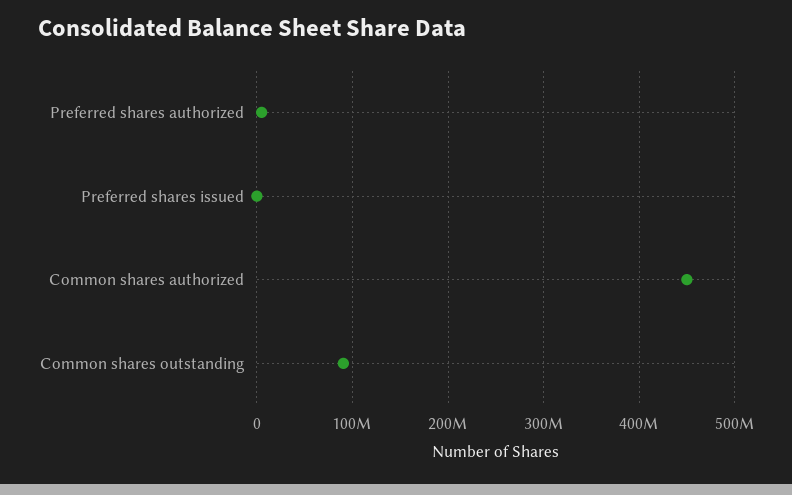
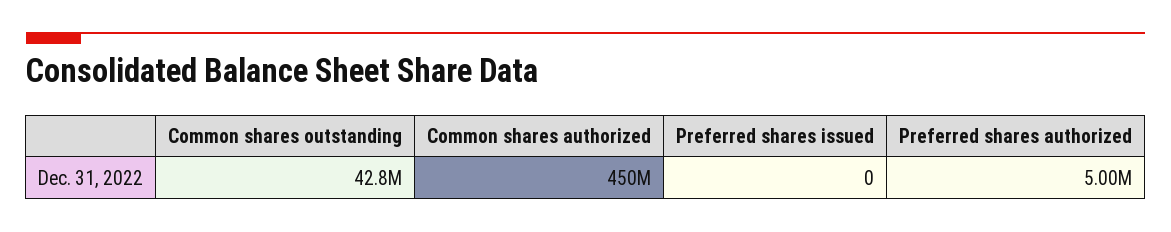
Common shares outstanding: 90000000 -> 42800000

